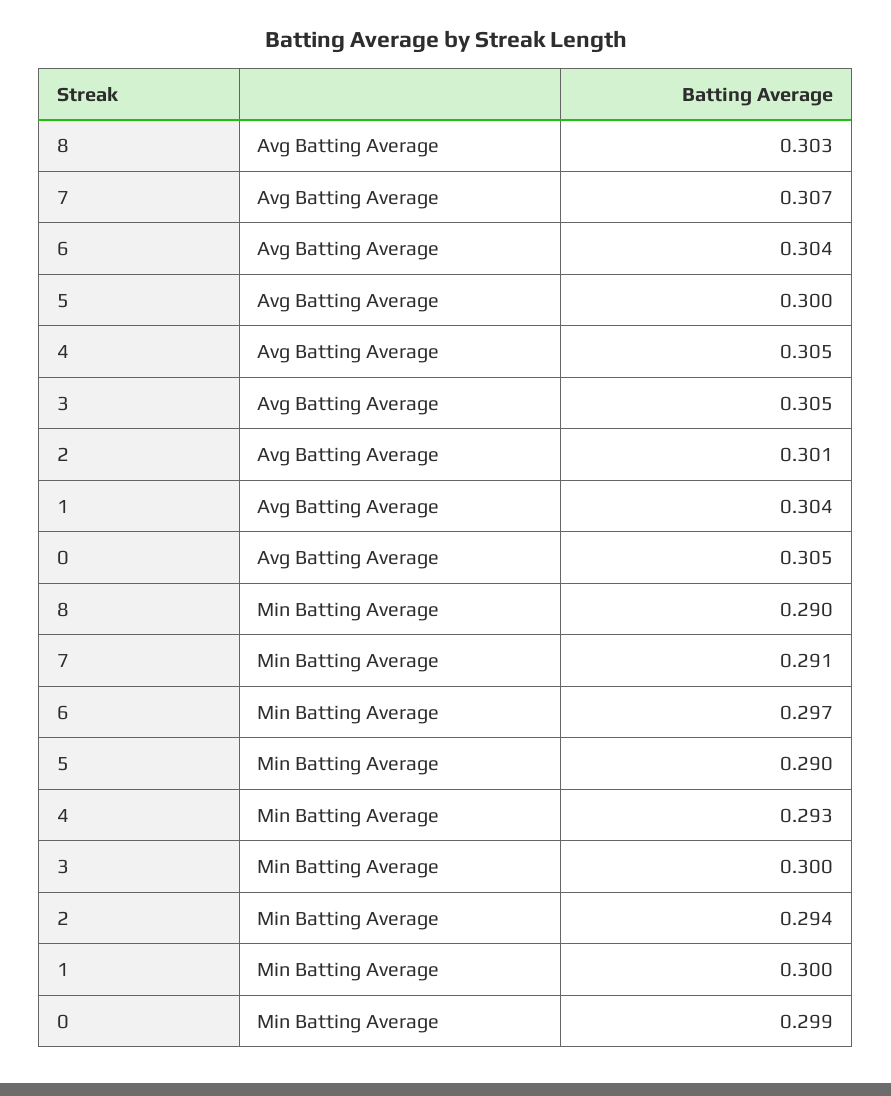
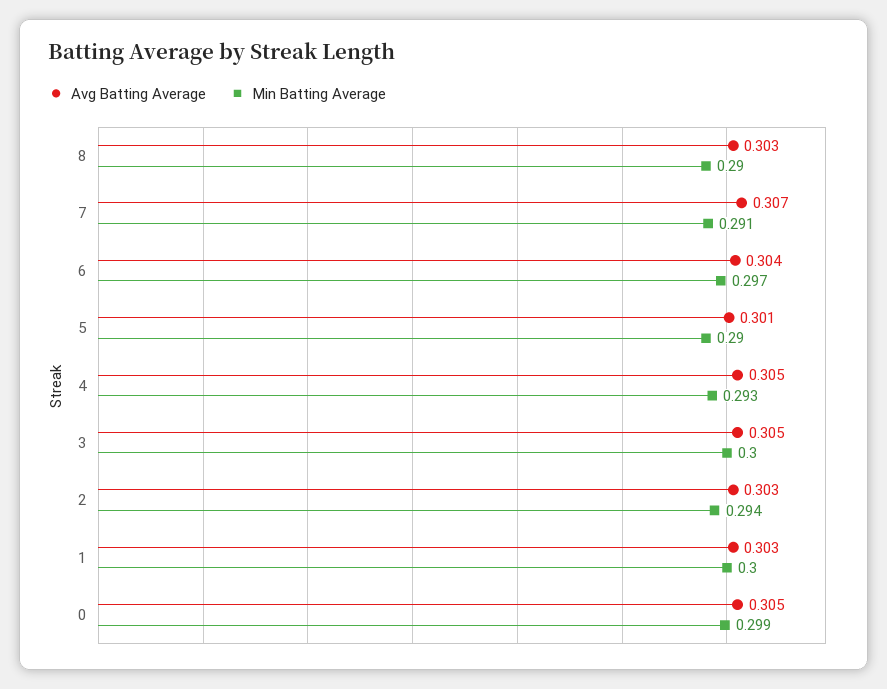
Avg Batting Average, 5: 0.3 -> 0.301
Avg Batting Average, 2: 0.301 -> 0.303
Avg Batting Average, 1: 0.304 -> 0.303

